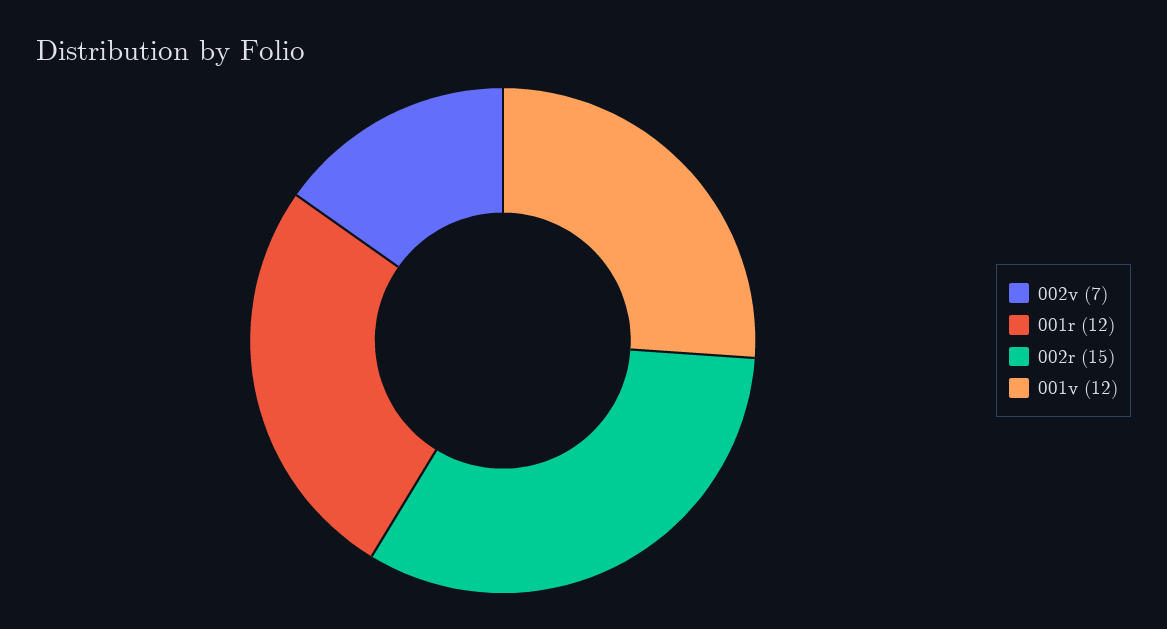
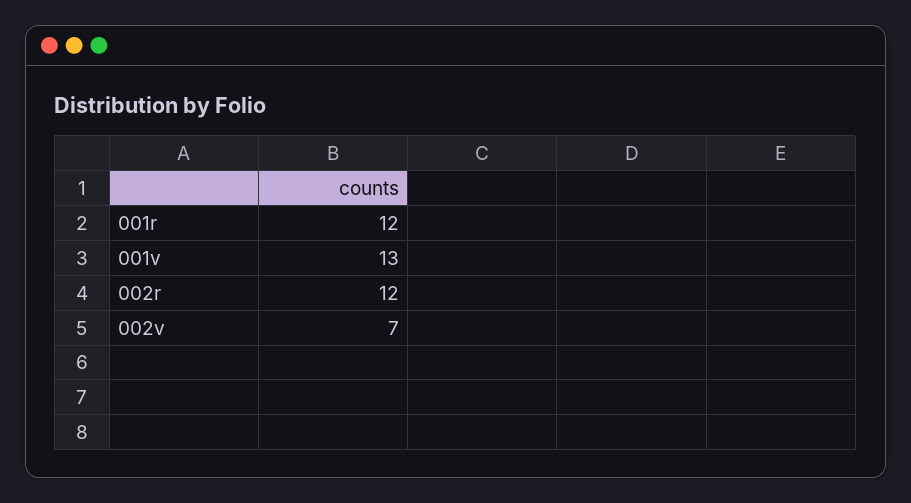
002r: 15 -> 12
001v: 12 -> 13

